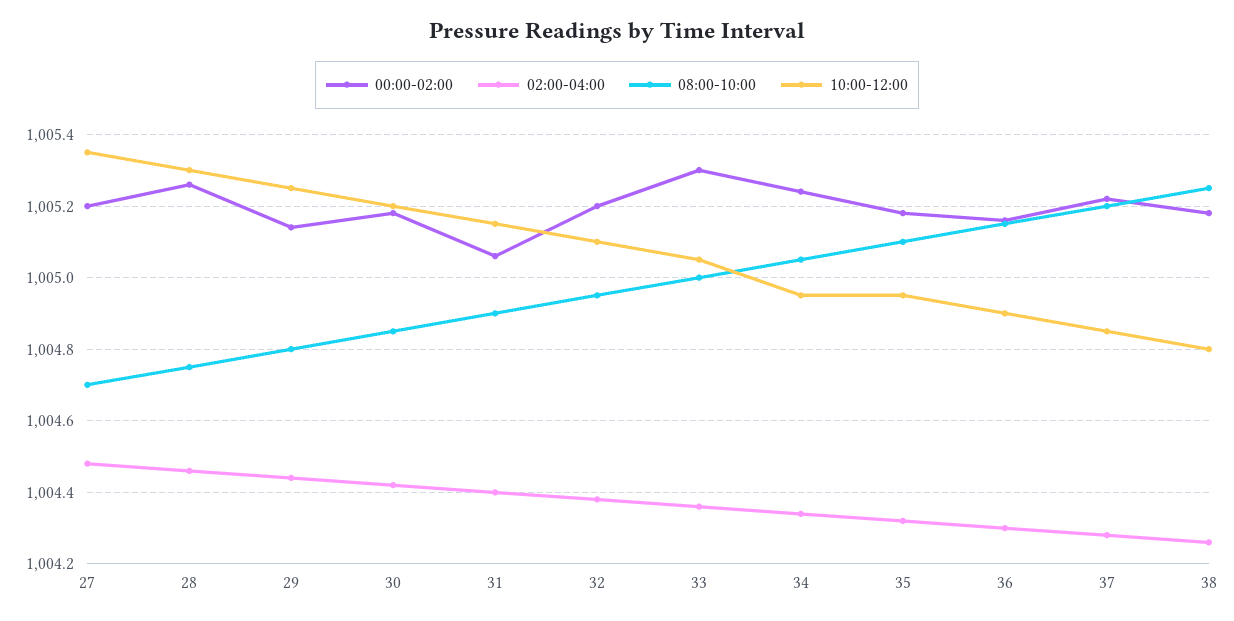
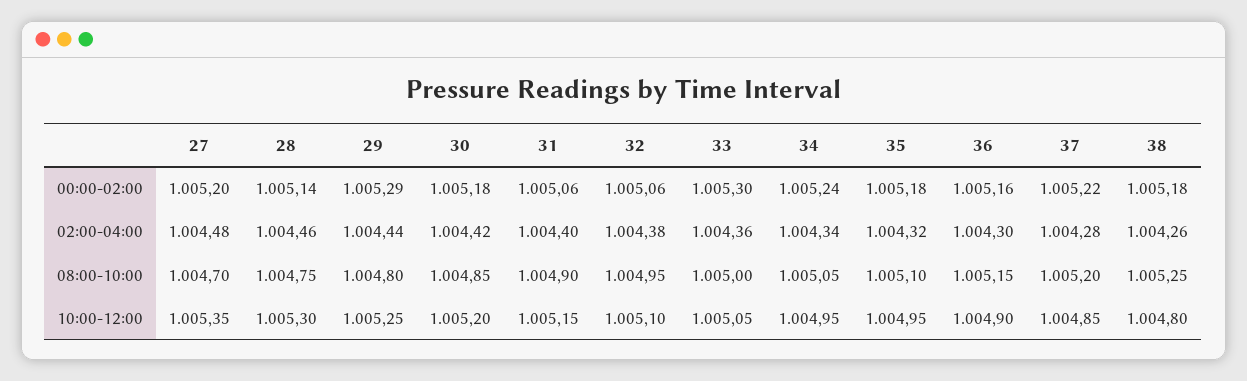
00:00-02:00, 28: 1005.25 -> 1005.14
00:00-02:00, 29: 1005.15 -> 1005.29
00:00-02:00, 32: 1005.2 -> 1005.06

